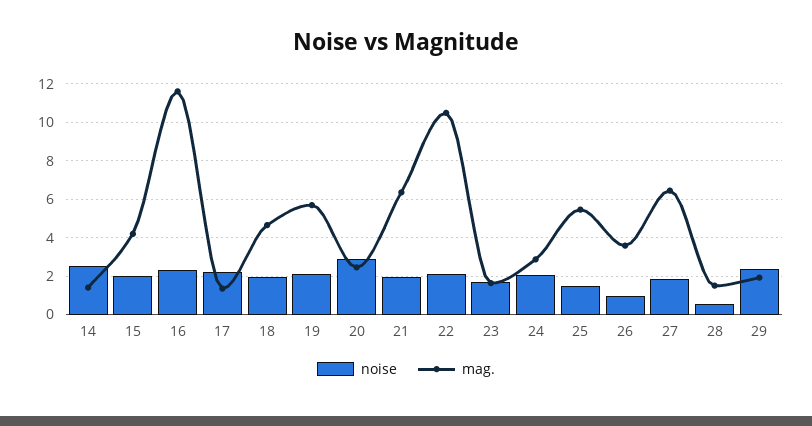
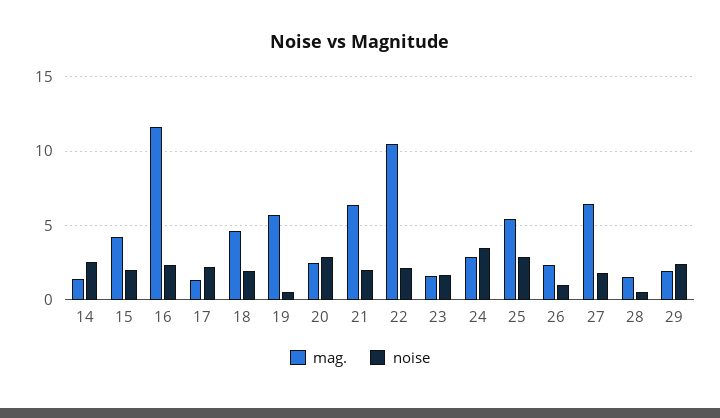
noise, 19: 2 -> 0.5
noise, 24: 2 -> 3.5
noise, 25: 1.5 -> 3
mag., 26: 3.5 -> 2.5

